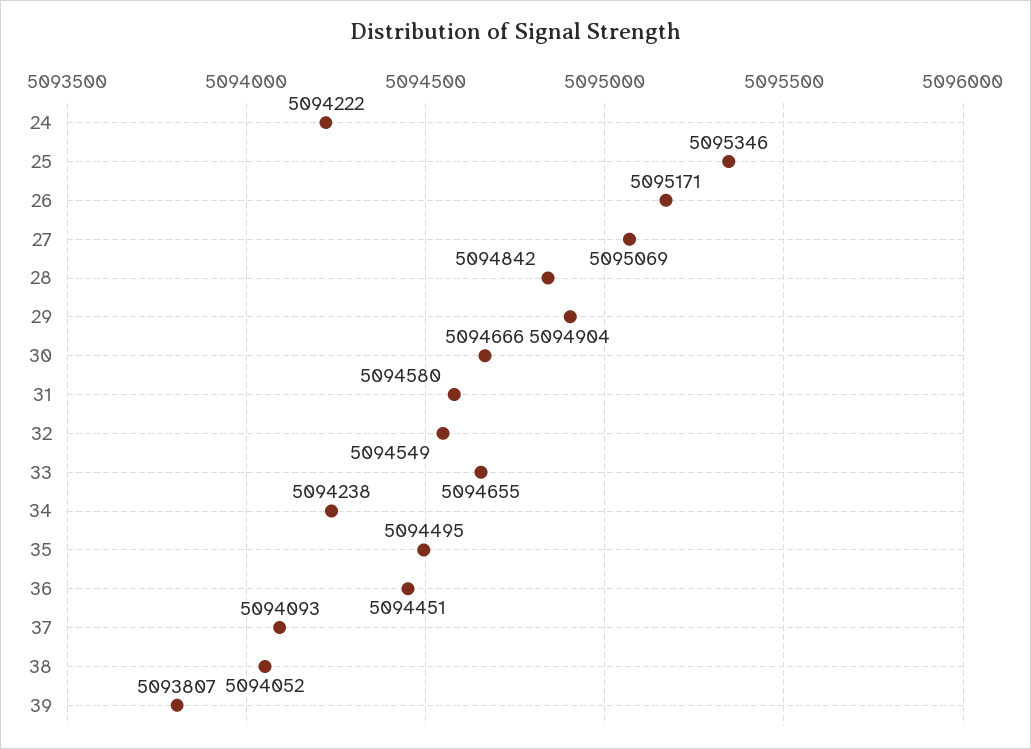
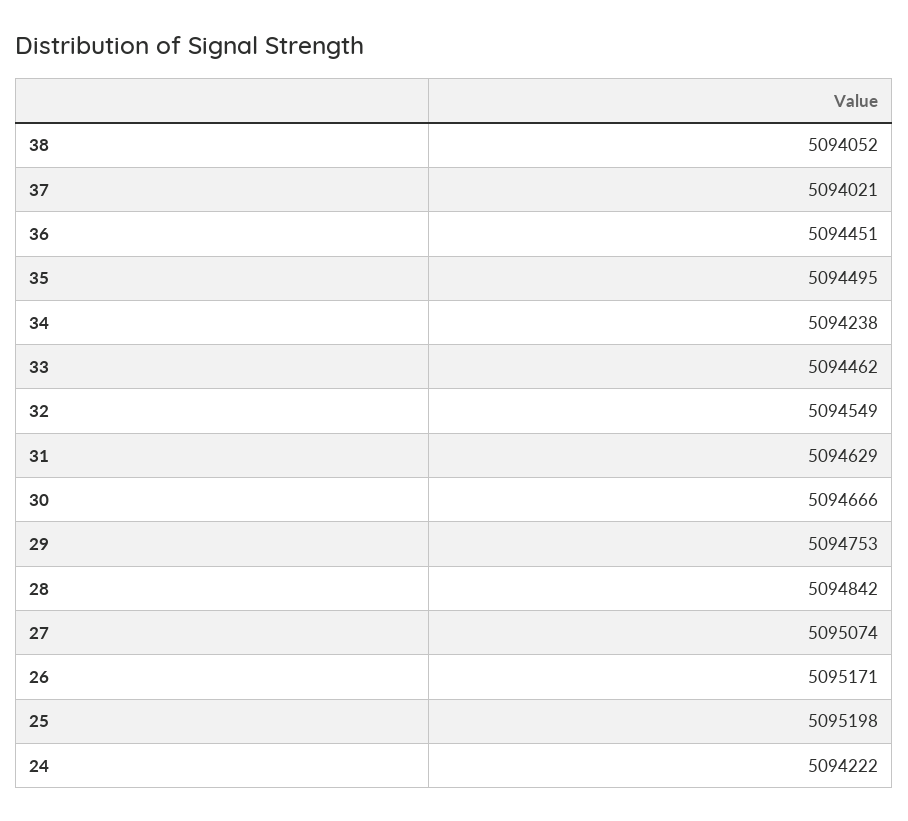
25: 5095346 -> 5095198
27: 5095069 -> 5095074
29: 5094904 -> 5094753
31: 5094580 -> 5094629
33: 5094655 -> 5094462
37: 5094093 -> 5094021
39: 5093807 -> none

